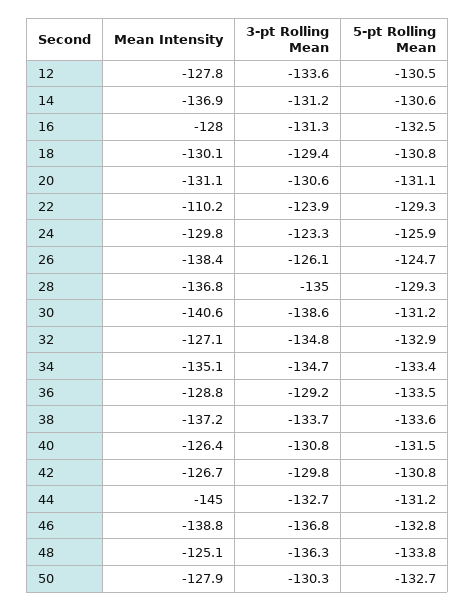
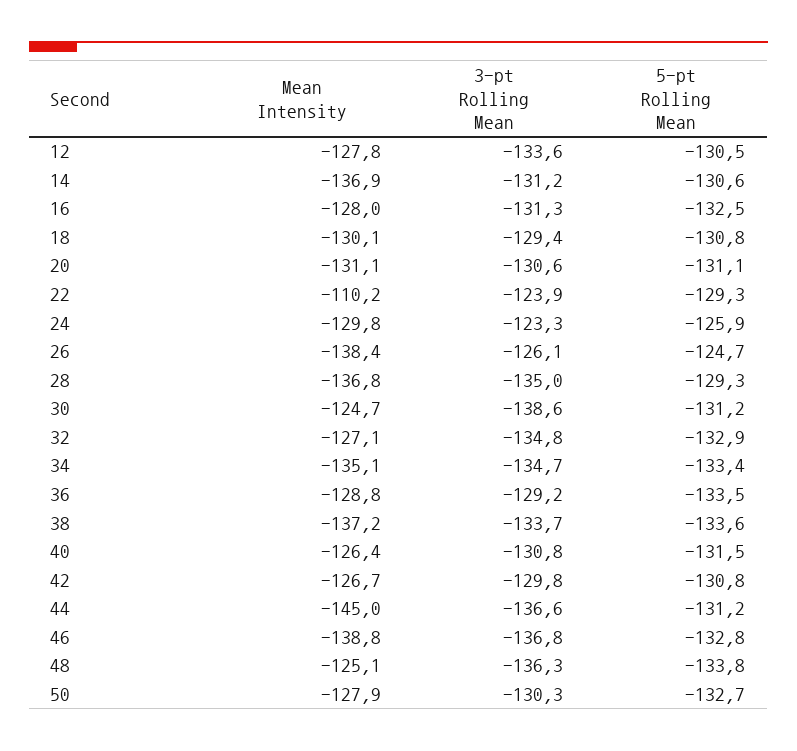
Mean Intensity, 30: -140.6 -> -124.7
3-pt Rolling Mean, 44: -132.7 -> -136.6

